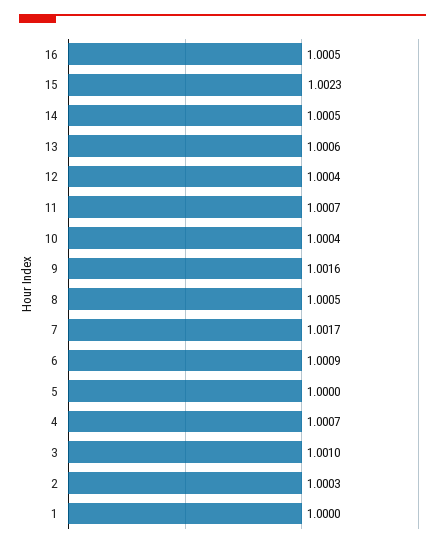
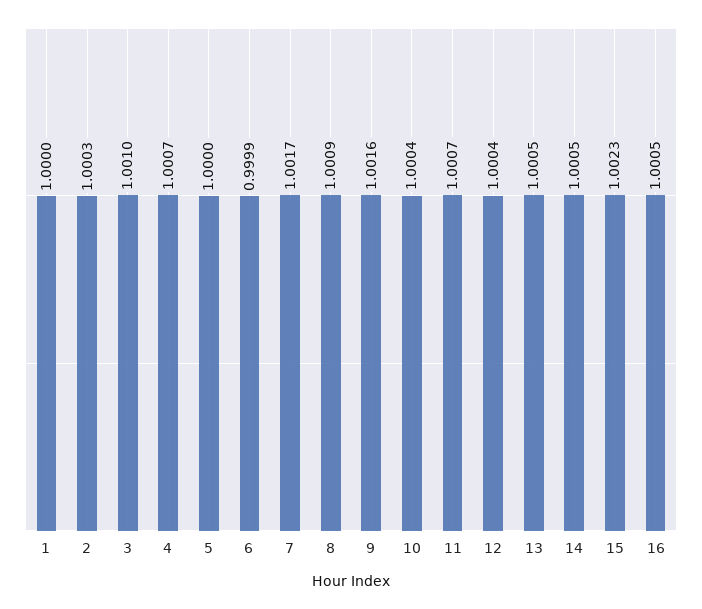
13: 1.0006 -> 1.0005
8: 1.0005 -> 1.0009
6: 1.0009 -> 0.9999

